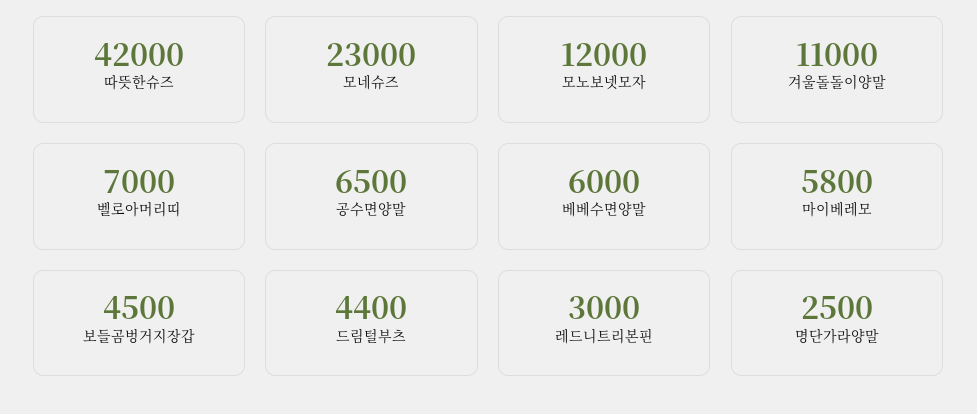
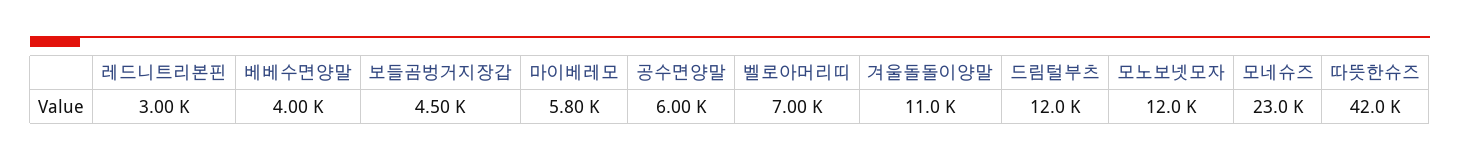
공수면양말: 6500 -> 6000
베베수면양말: 6000 -> 4000
드림털부츠: 4400 -> 12000
명단가라양말: 2500 -> none

